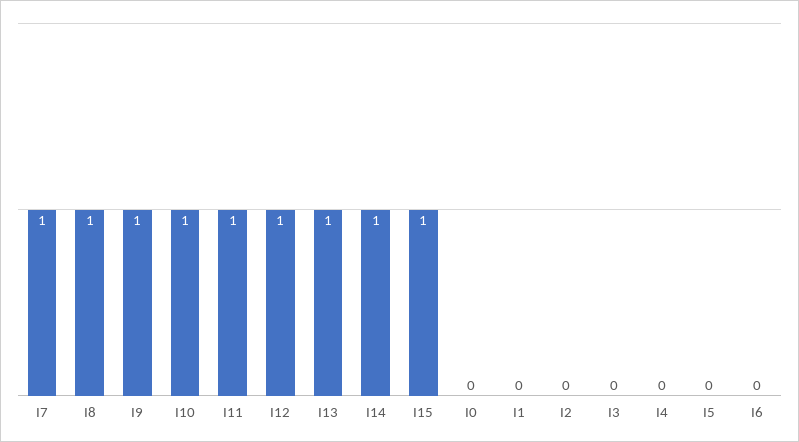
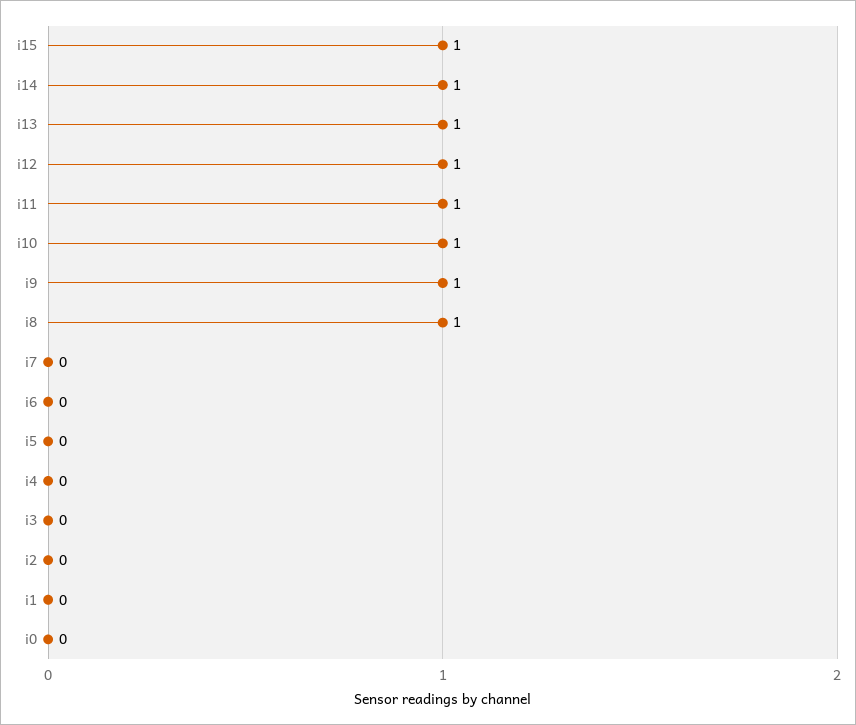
I7: 1 -> 0

